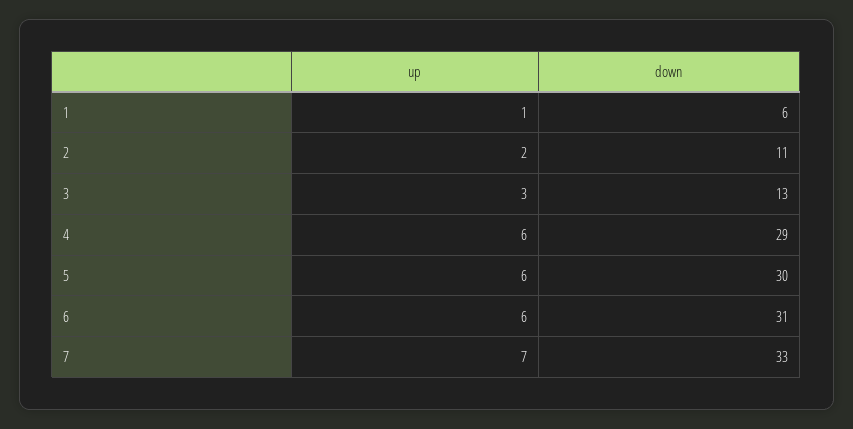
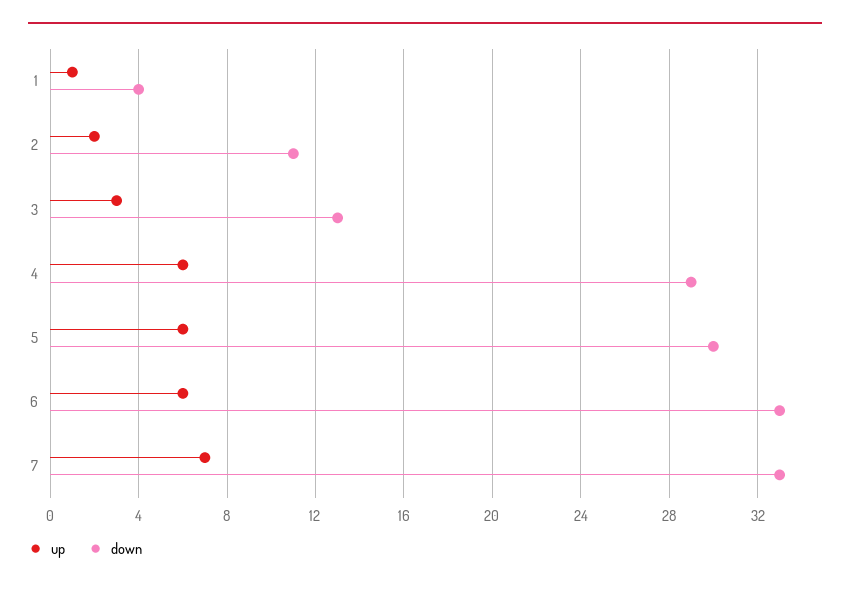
down, 1: 6 -> 4
down, 6: 31 -> 33

